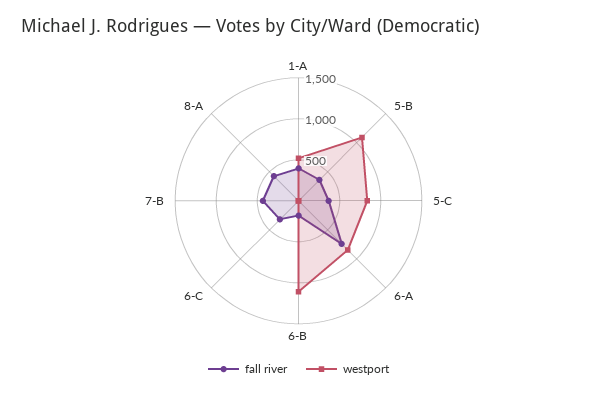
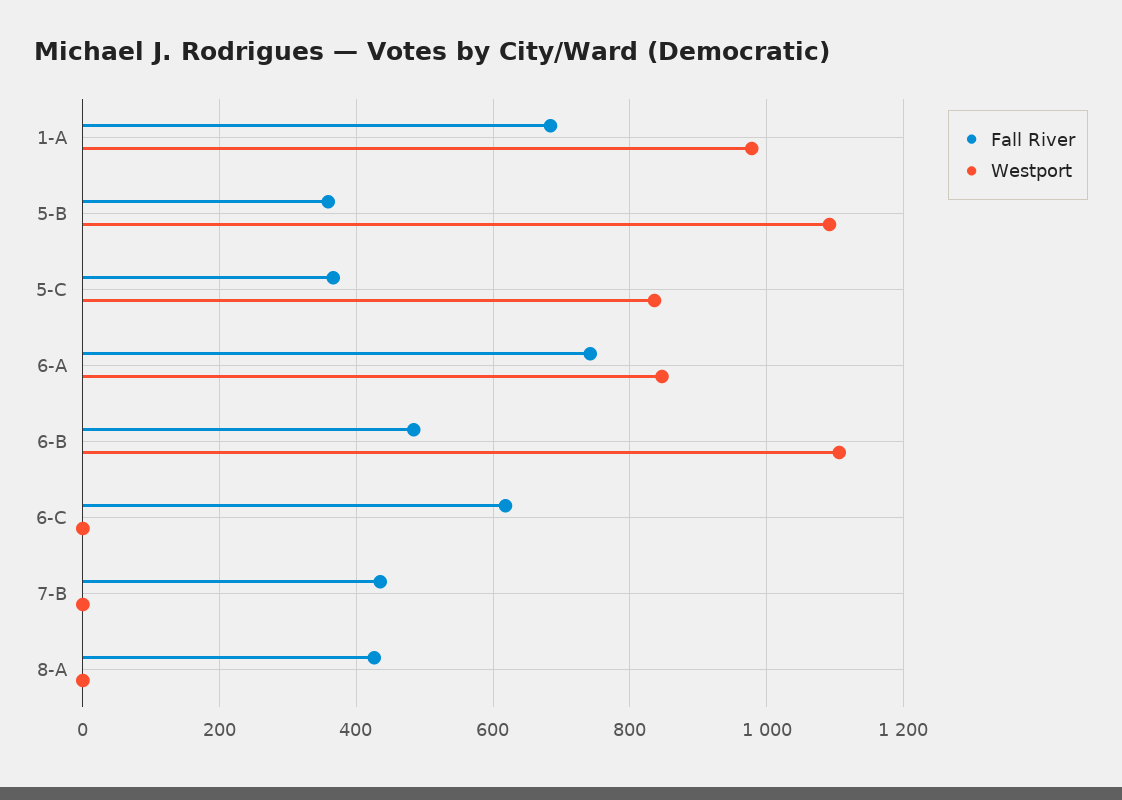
fall river, 1-A: 400 -> 680
westport, 1-A: 500 -> 980
fall river, 6-B: 200 -> 480
fall river, 6-C: 300 -> 620

